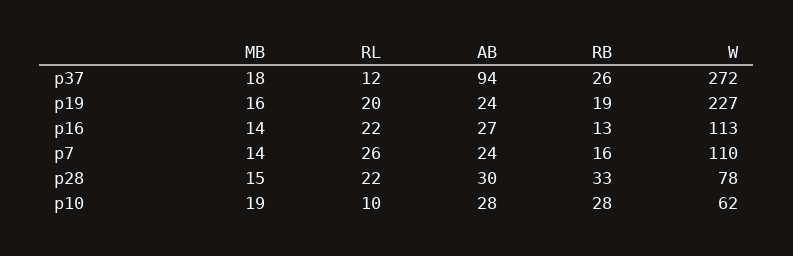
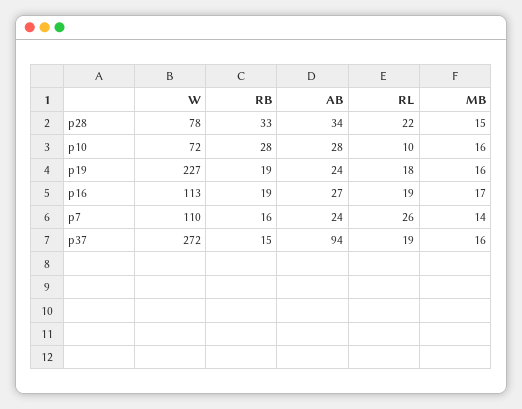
MB, p37: 18 -> 16
RL, p37: 12 -> 19
RB, p37: 26 -> 15
RL, p19: 20 -> 18
MB, p16: 14 -> 17
RL, p16: 22 -> 19
RB, p16: 13 -> 19
AB, p28: 30 -> 34
MB, p10: 19 -> 16
W, p10: 62 -> 72

